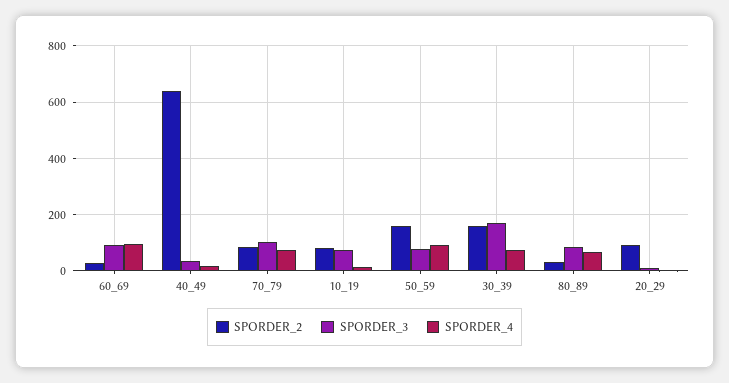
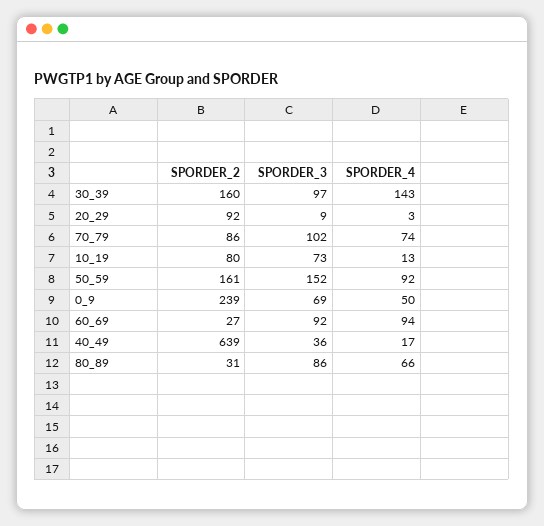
SPORDER_3, 50_59: 75 -> 152
SPORDER_3, 30_39: 175 -> 97
SPORDER_4, 30_39: 75 -> 143
SPORDER_2, 0_9: none -> 239
SPORDER_3, 0_9: none -> 69
SPORDER_4, 0_9: none -> 50

